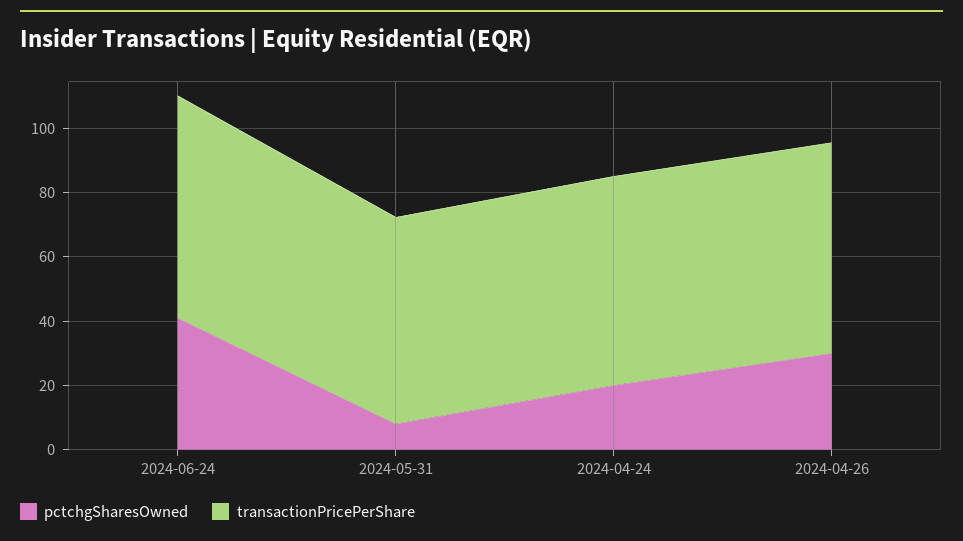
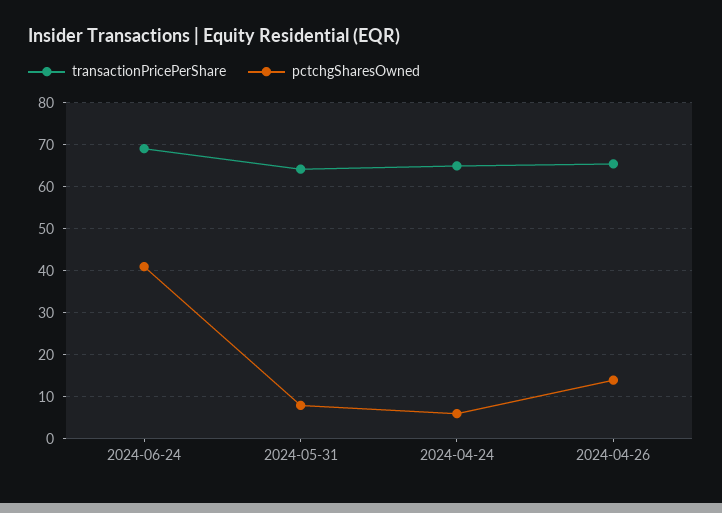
pctchgSharesOwned, 2024-04-24: 20 -> 6
pctchgSharesOwned, 2024-04-26: 30 -> 14

